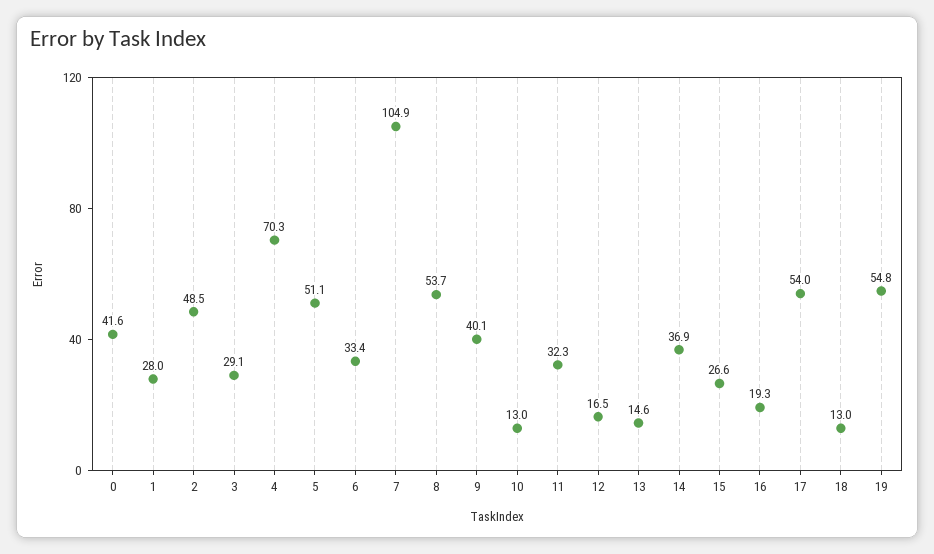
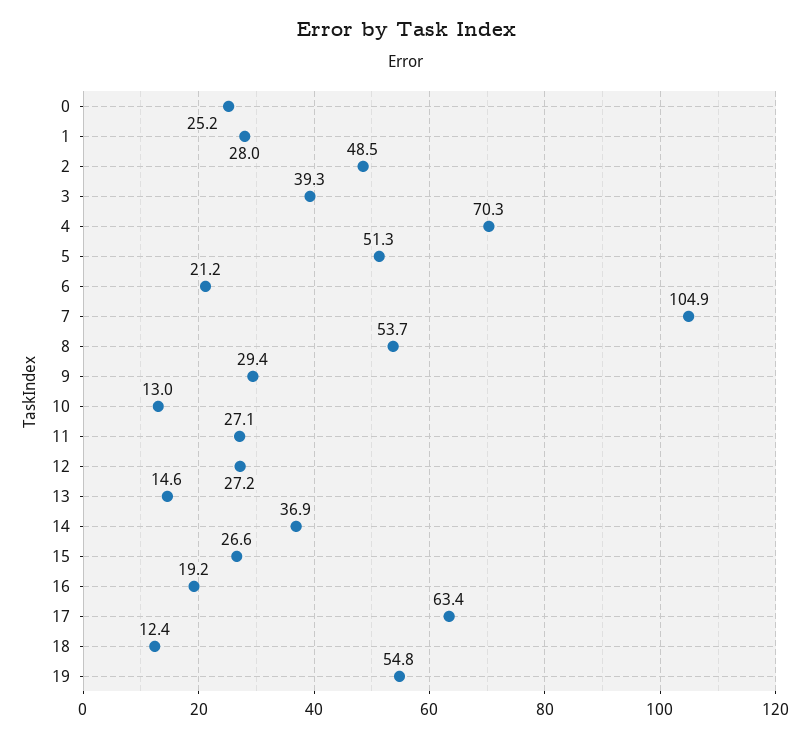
0: 41.6 -> 25.2
3: 29.1 -> 39.3
5: 51.1 -> 51.3
6: 33.4 -> 21.2
9: 40.1 -> 29.4
11: 32.3 -> 27.1
12: 16.5 -> 27.2
16: 19.3 -> 19.2
17: 54 -> 63.4
18: 13 -> 12.4

